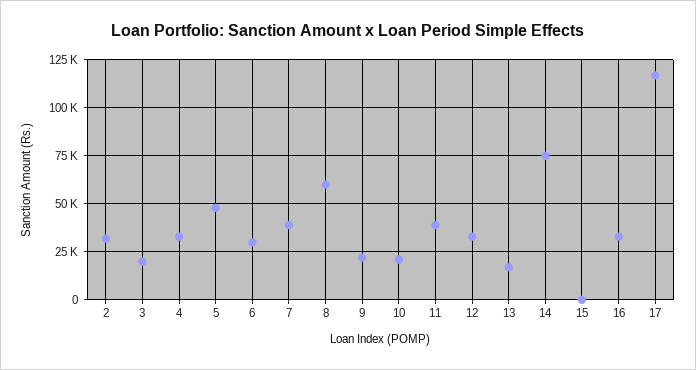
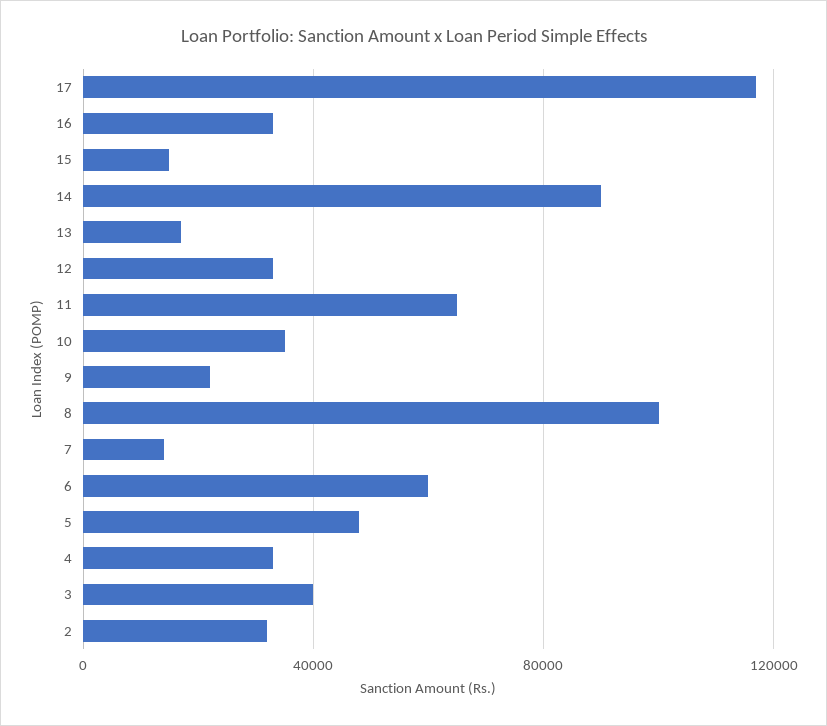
3: 20000 -> 40000
6: 30000 -> 60000
7: 40000 -> 15000
8: 60000 -> 100000
10: 20000 -> 35000
11: 40000 -> 65000
14: 75000 -> 90000
15: 0 -> 15000

